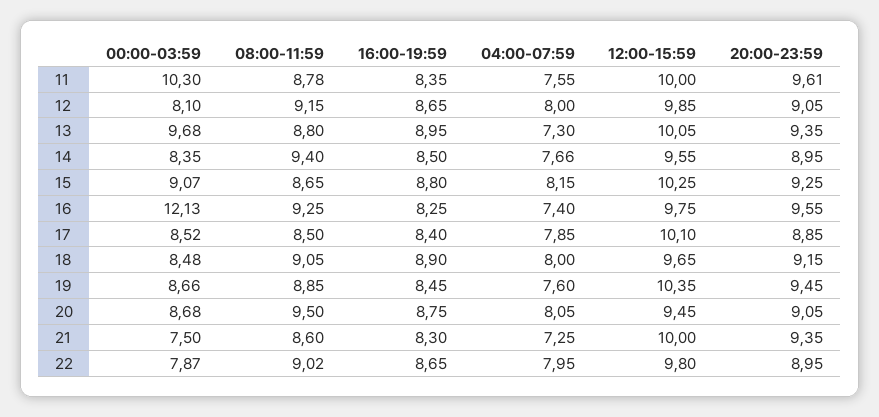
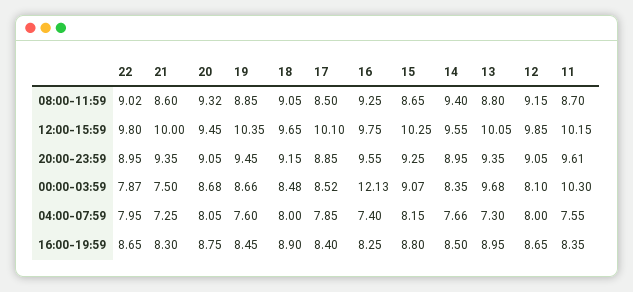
08:00-11:59, 11: 8.78 -> 8.7
12:00-15:59, 11: 10 -> 10.15
08:00-11:59, 20: 9.5 -> 9.32

